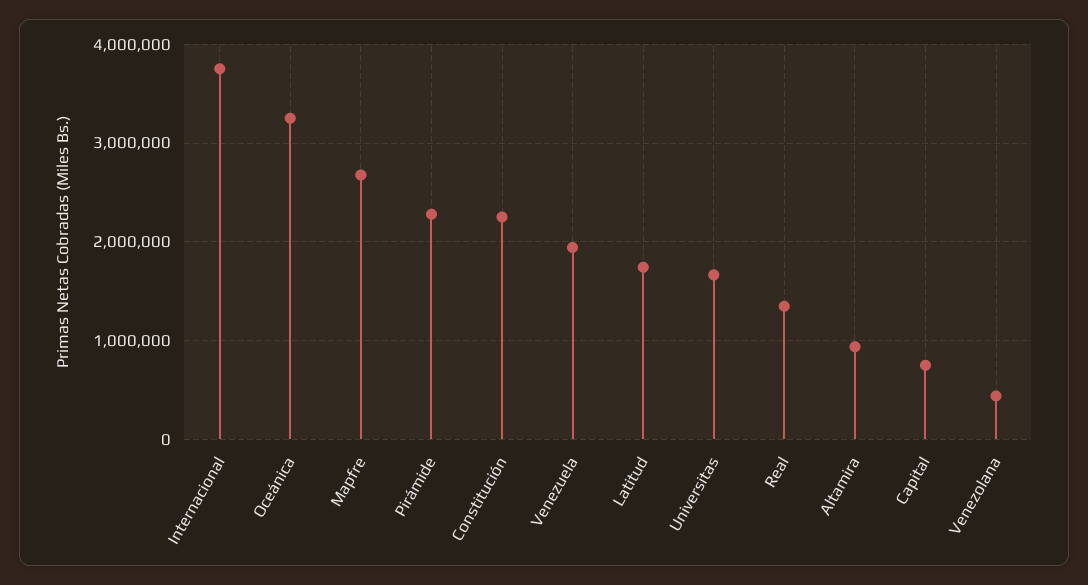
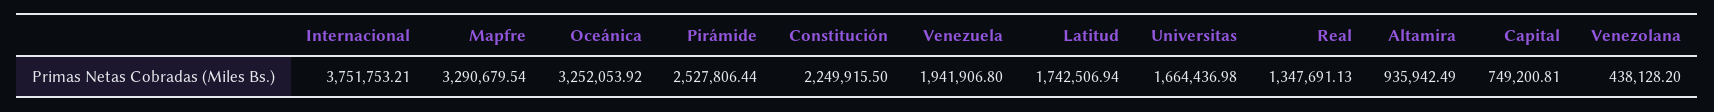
Mapfre: 2700000 -> 3290679.54
Pirámide: 2300000 -> 2527806.44

